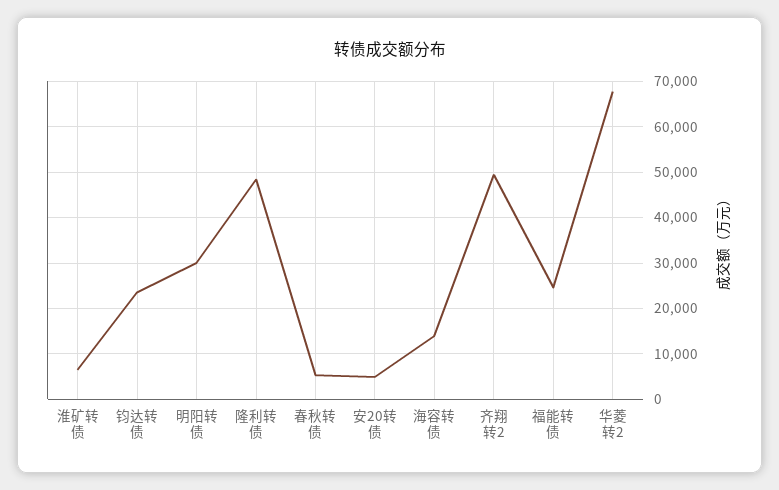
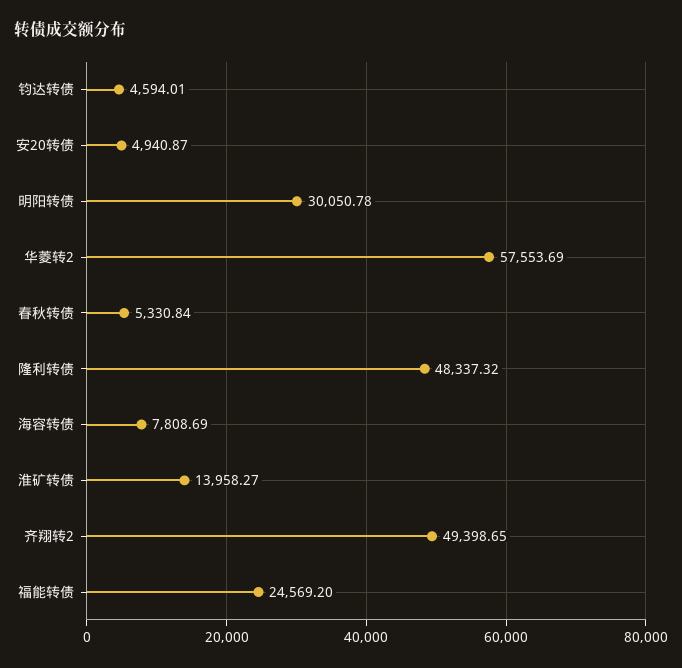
淮矿转债: 6000 -> 13958.27
钧达转债: 24000 -> 4594.01
海容转债: 14000 -> 7808.69
华菱转2: 68000 -> 57553.69

